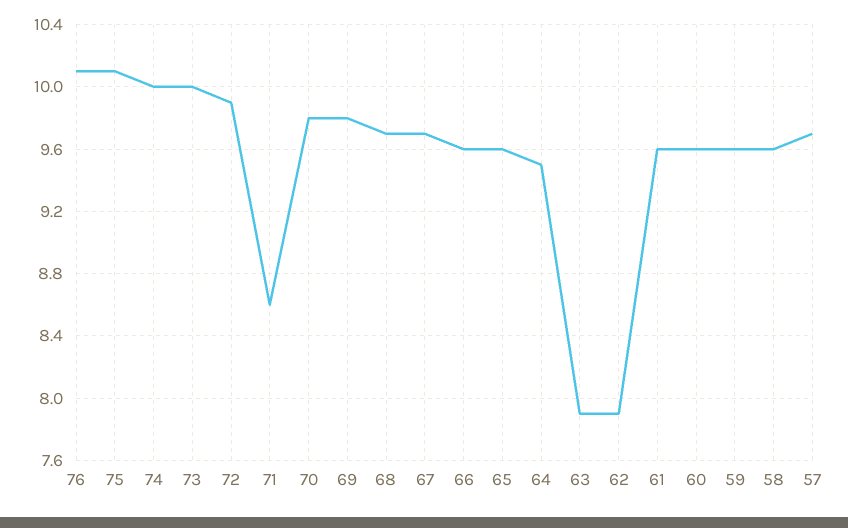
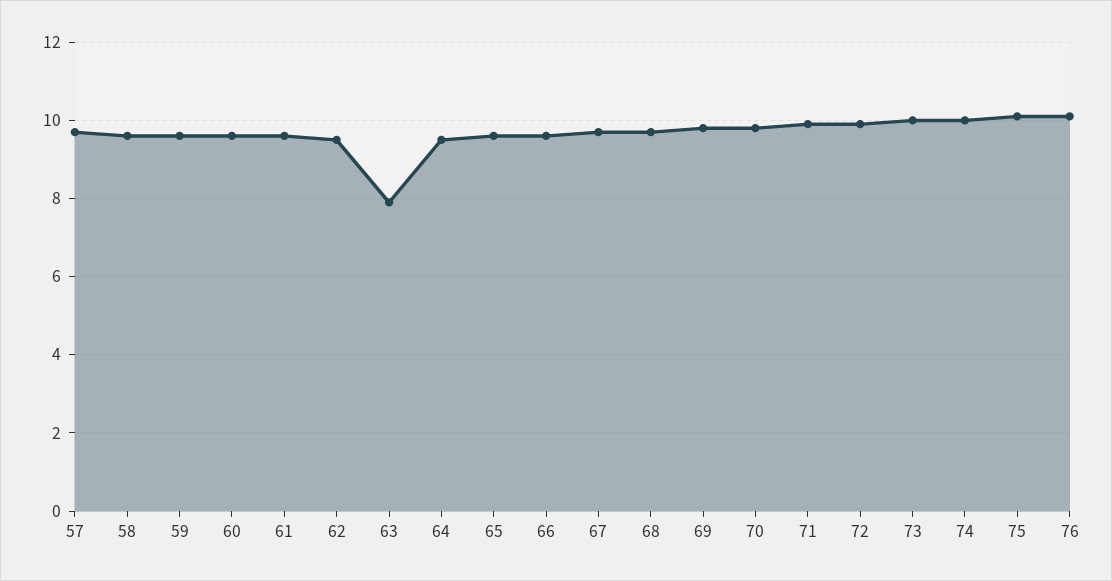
71: 8.6 -> 10
62: 7.9 -> 9.5

